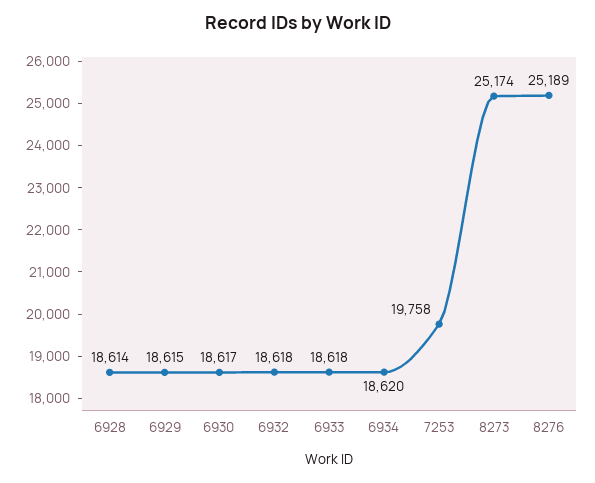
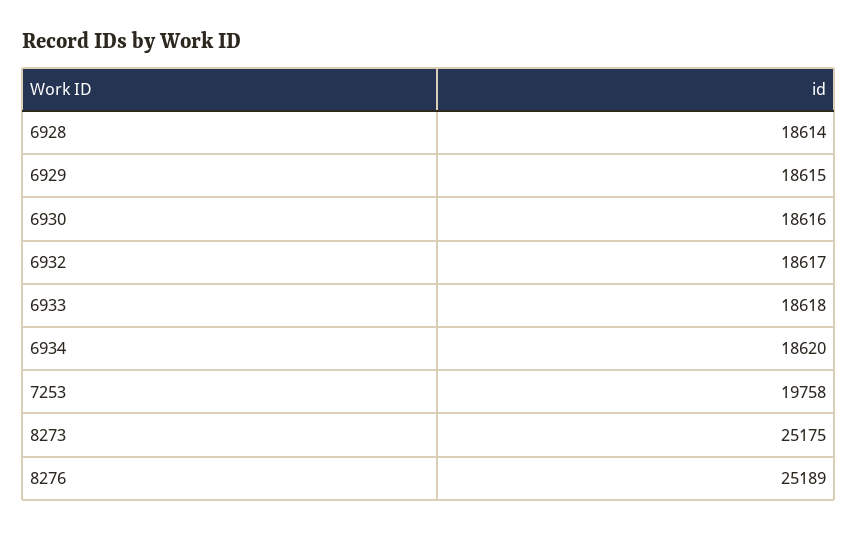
6930: 18617 -> 18616
6932: 18618 -> 18617
8273: 25174 -> 25175

